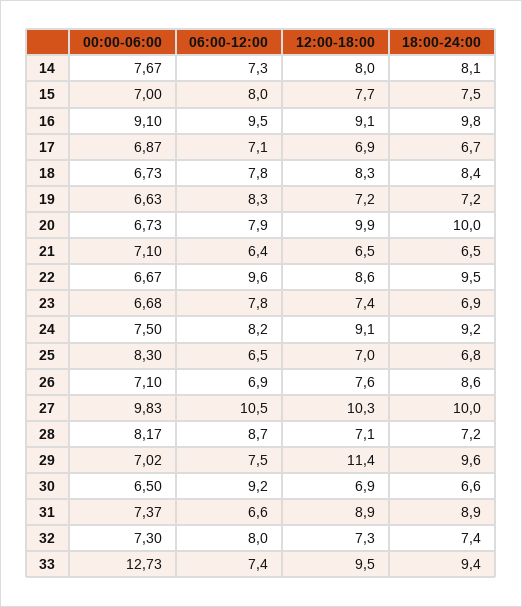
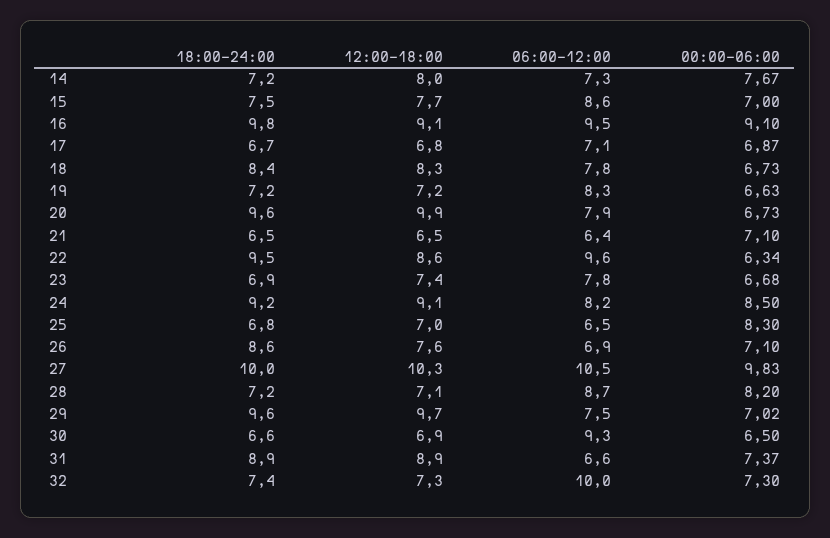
18:00-24:00, 14: 8.1 -> 7.2
06:00-12:00, 15: 8 -> 8.6
12:00-18:00, 17: 6.9 -> 6.8
18:00-24:00, 20: 10 -> 9.6
00:00-06:00, 22: 6.67 -> 6.34
00:00-06:00, 24: 7.5 -> 8.5
00:00-06:00, 28: 8.17 -> 8.2
12:00-18:00, 29: 11.4 -> 9.7
06:00-12:00, 30: 9.2 -> 9.3
06:00-12:00, 32: 8 -> 10
00:00-06:00, 33: 12.73 -> none
06:00-12:00, 33: 7.4 -> none
12:00-18:00, 33: 9.5 -> none
18:00-24:00, 33: 9.4 -> none

